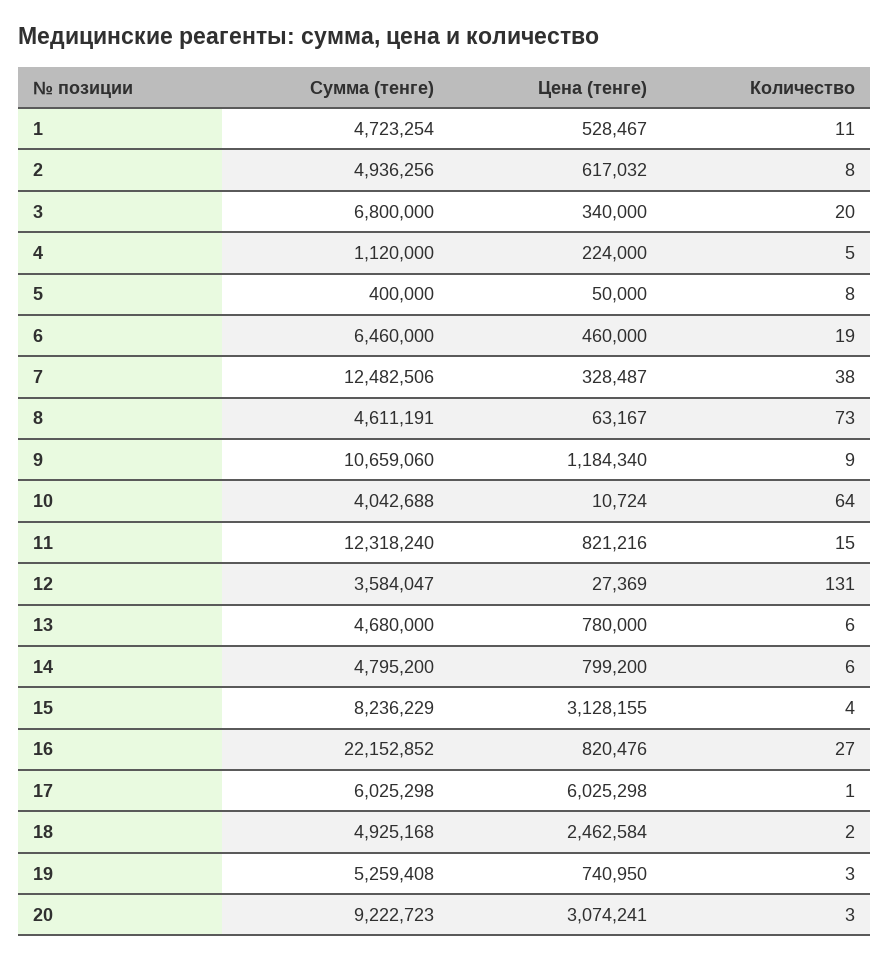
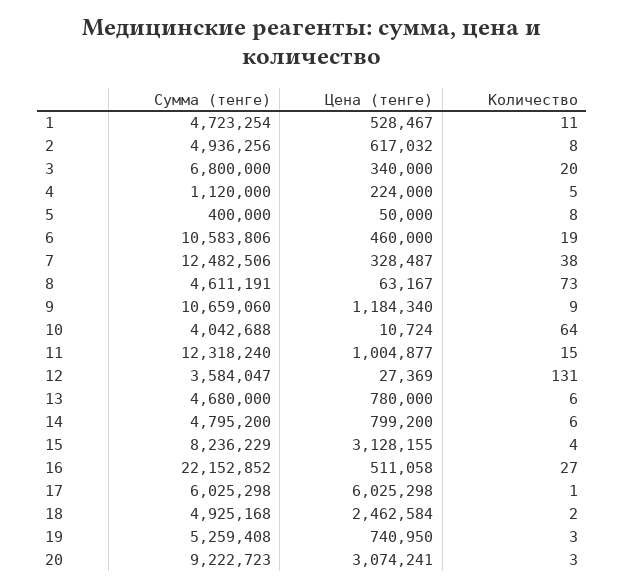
Сумма (тенге), 6: 6460000 -> 10583806
Цена (тенге), 11: 821216 -> 1004877
Цена (тенге), 16: 820476 -> 511058

